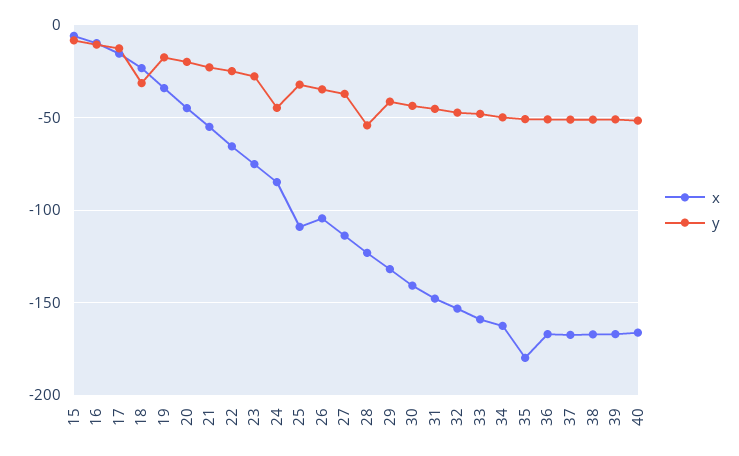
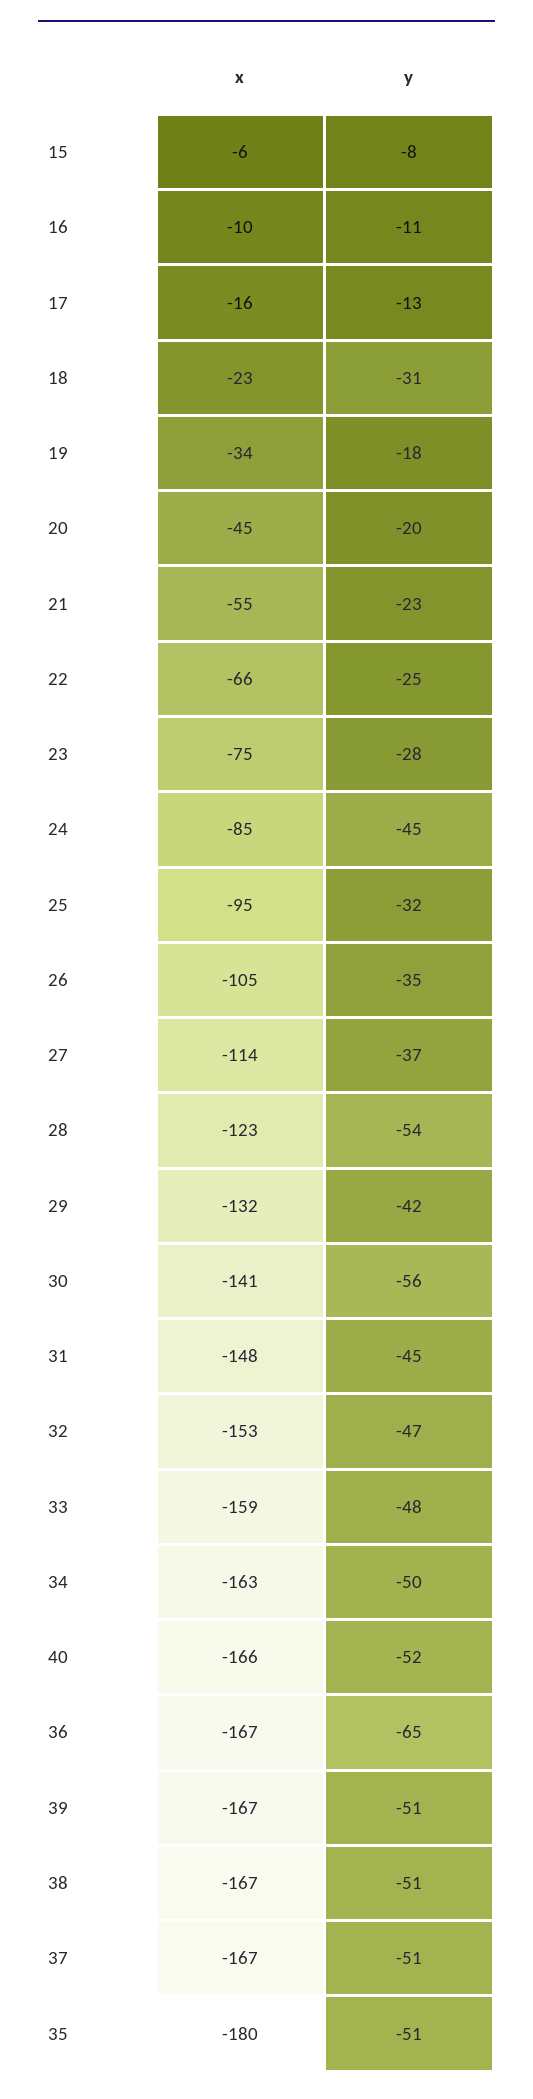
x, 25: -110 -> -95
y, 30: -45 -> -56
y, 36: -50 -> -65

